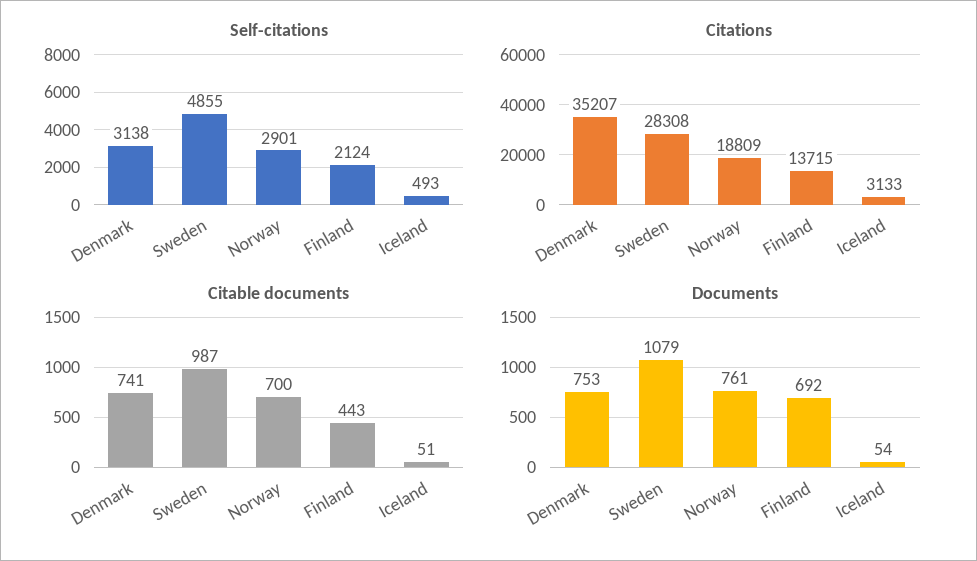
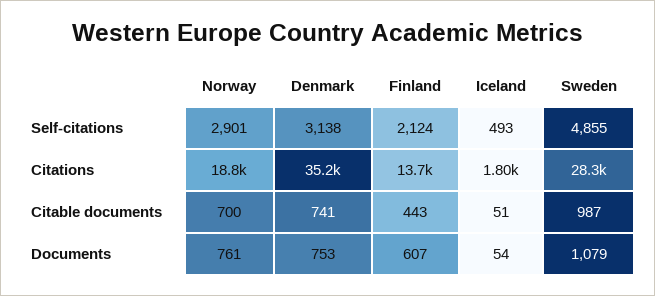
Citations, Iceland: 3133 -> 1800
Documents, Finland: 692 -> 607

